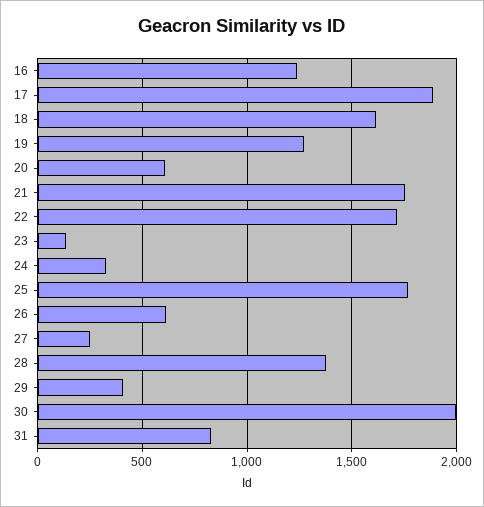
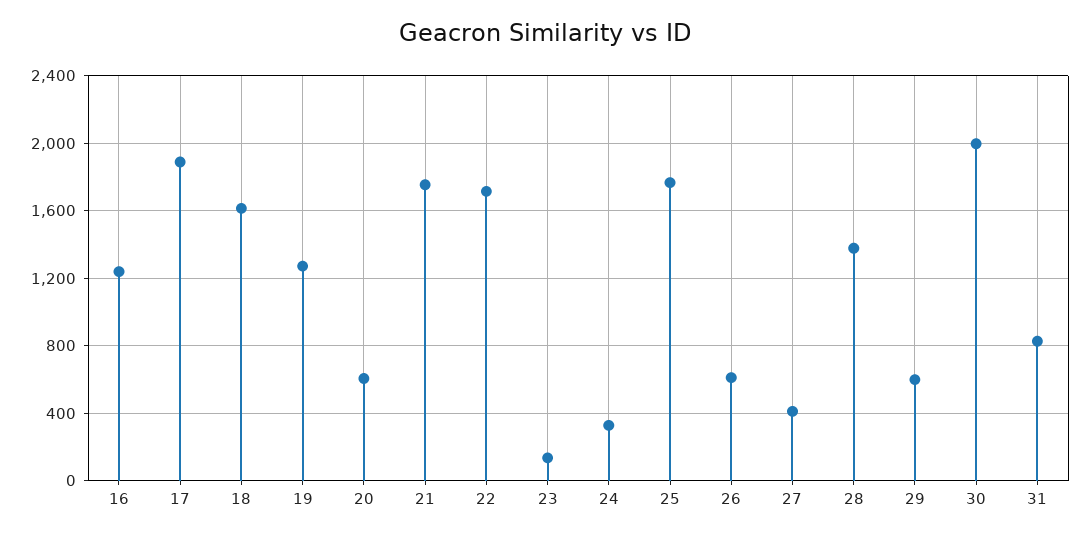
27: 250 -> 400
29: 400 -> 600

